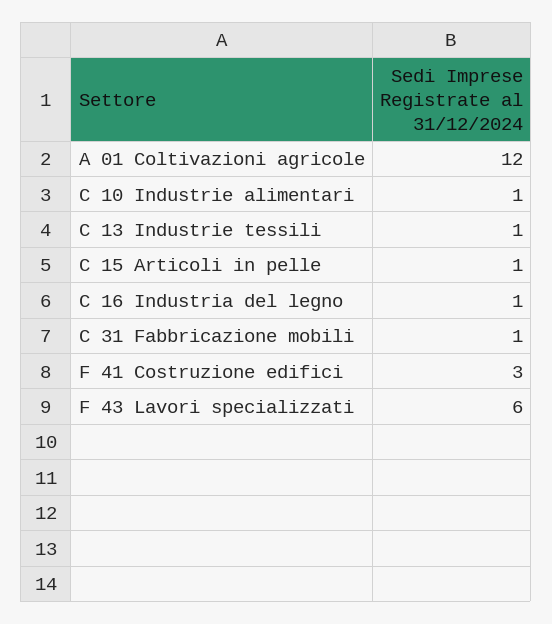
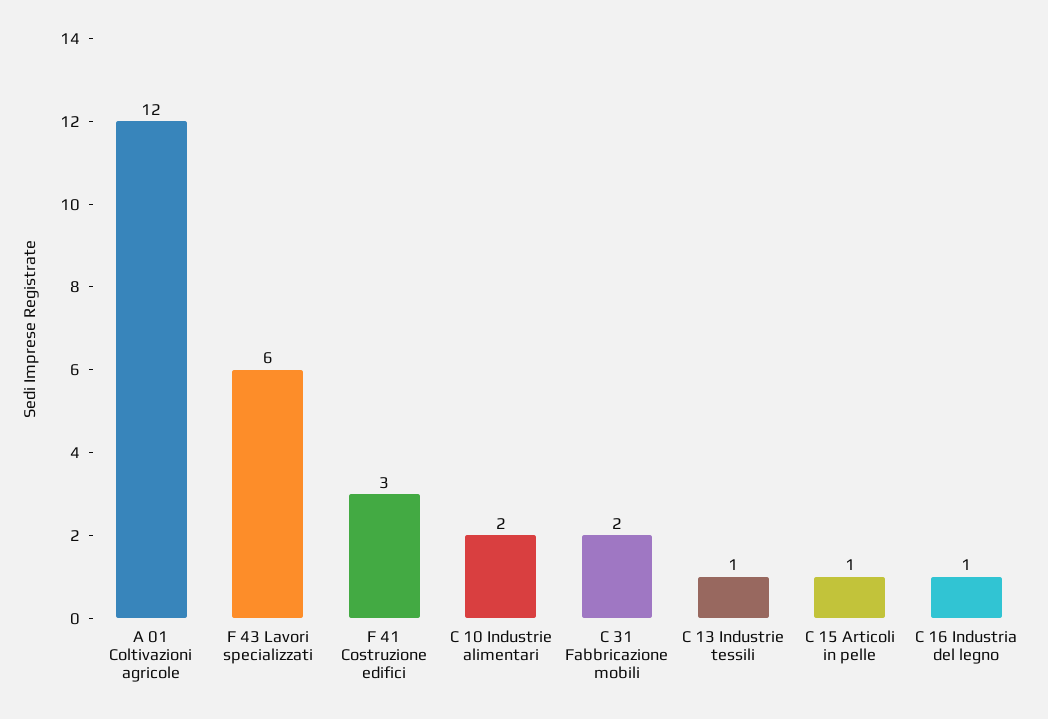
C 10 Industrie alimentari: 1 -> 2
C 31 Fabbricazione mobili: 1 -> 2

